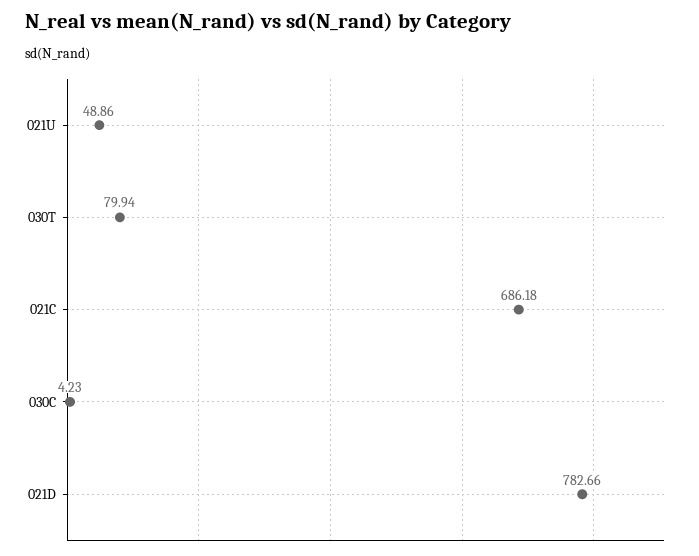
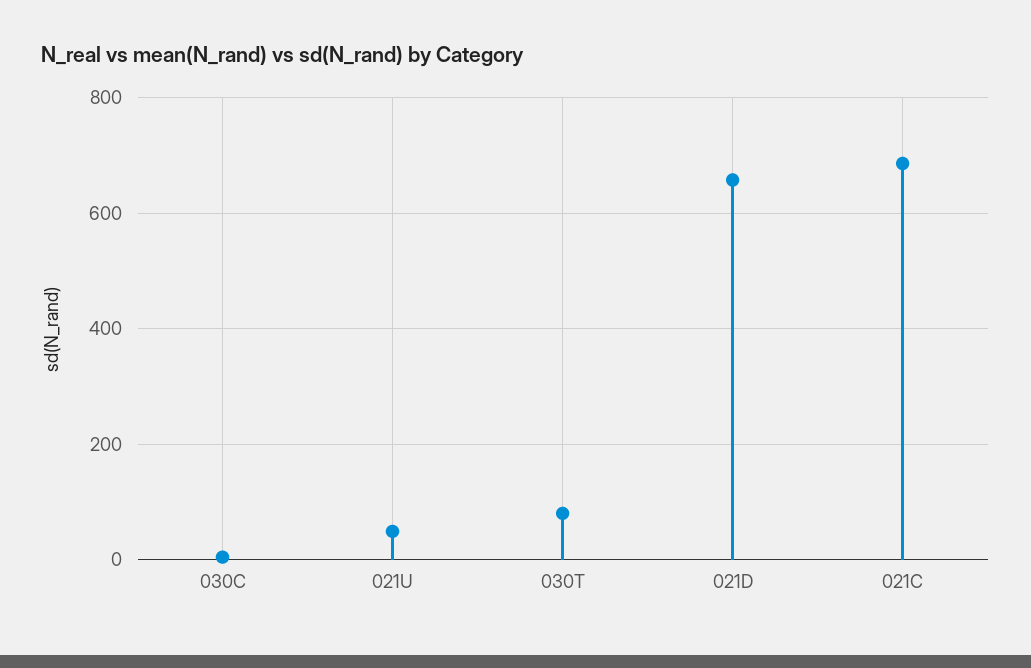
021D: 782.66 -> 660

